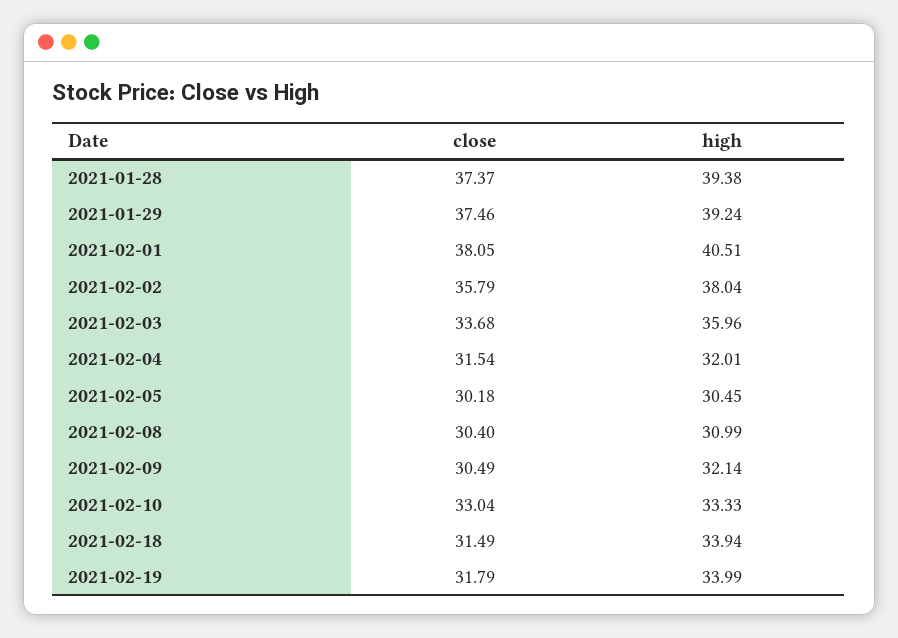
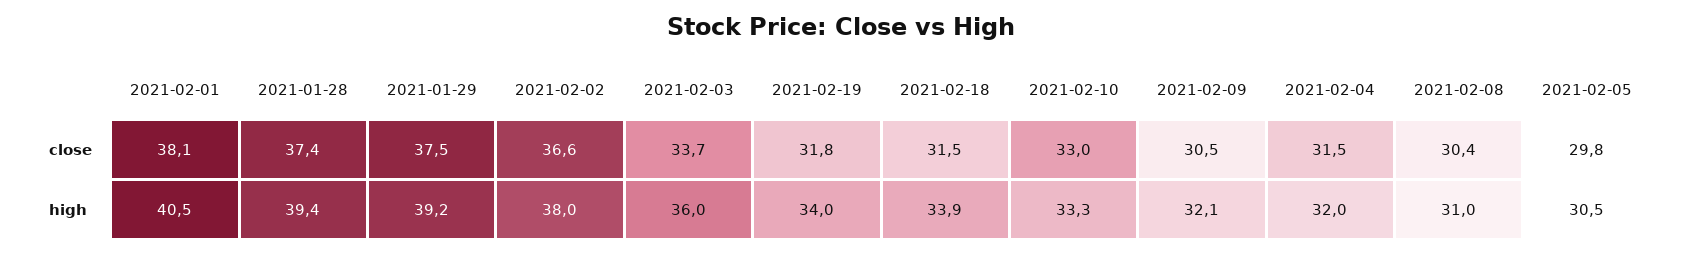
close, 2021-02-02: 35.79 -> 36.6
close, 2021-02-05: 30.18 -> 29.8

